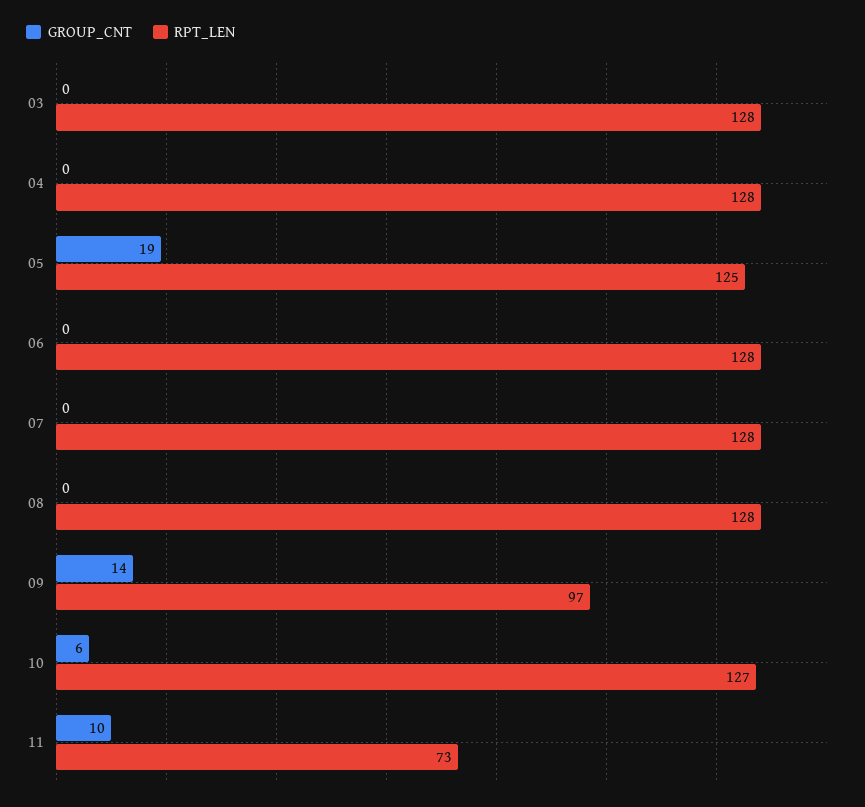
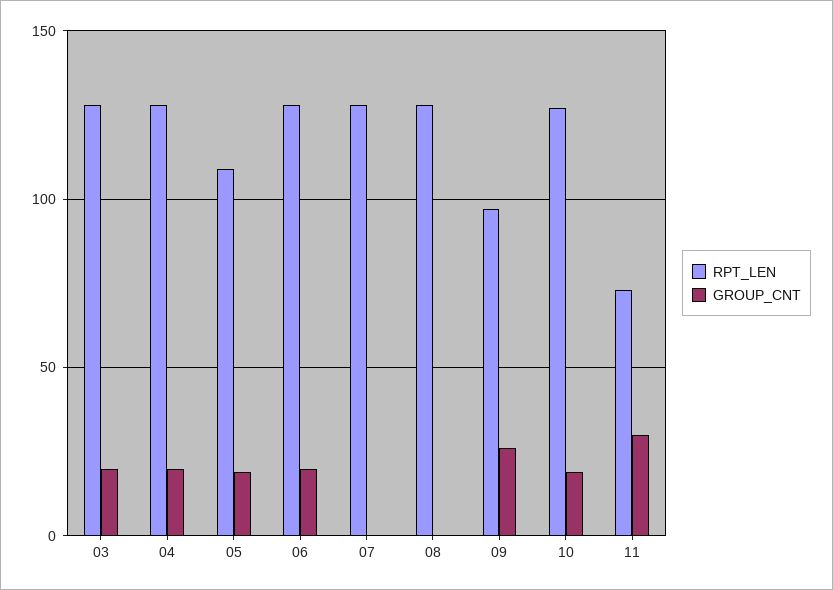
GROUP_CNT, 03: 0 -> 20
GROUP_CNT, 04: 0 -> 20
RPT_LEN, 05: 125 -> 110
GROUP_CNT, 06: 0 -> 20
GROUP_CNT, 09: 14 -> 25
GROUP_CNT, 10: 6 -> 20
GROUP_CNT, 11: 10 -> 30

